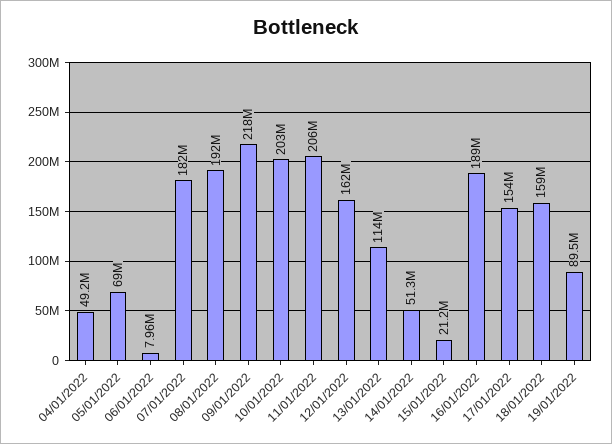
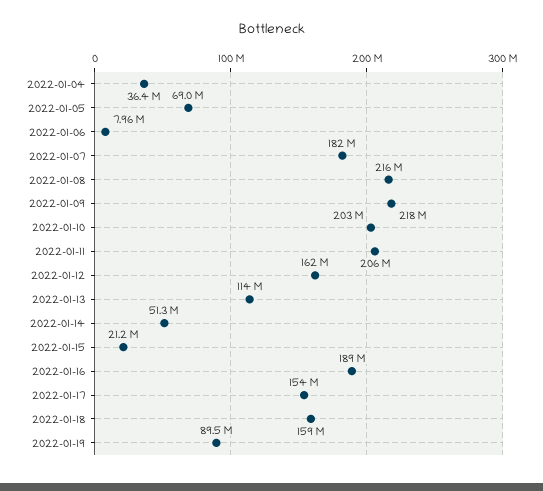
04/01/2022: 49200000 -> 36400000
08/01/2022: 192000000 -> 216000000

